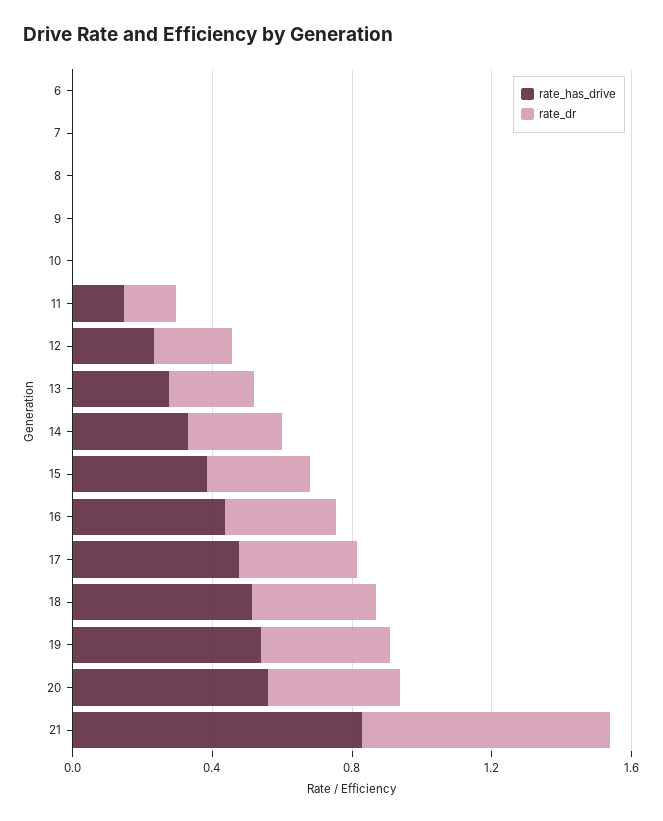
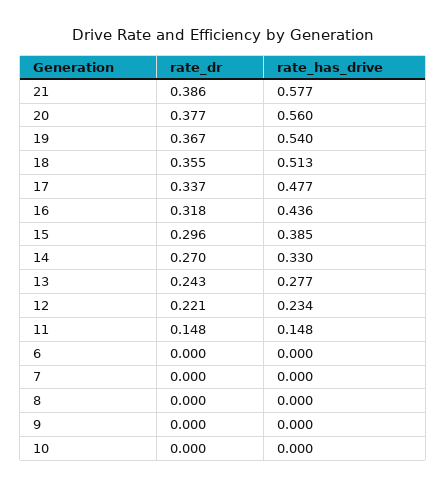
rate_has_drive, 21: 0.8 -> 0.577
rate_dr, 21: 0.7 -> 0.386

